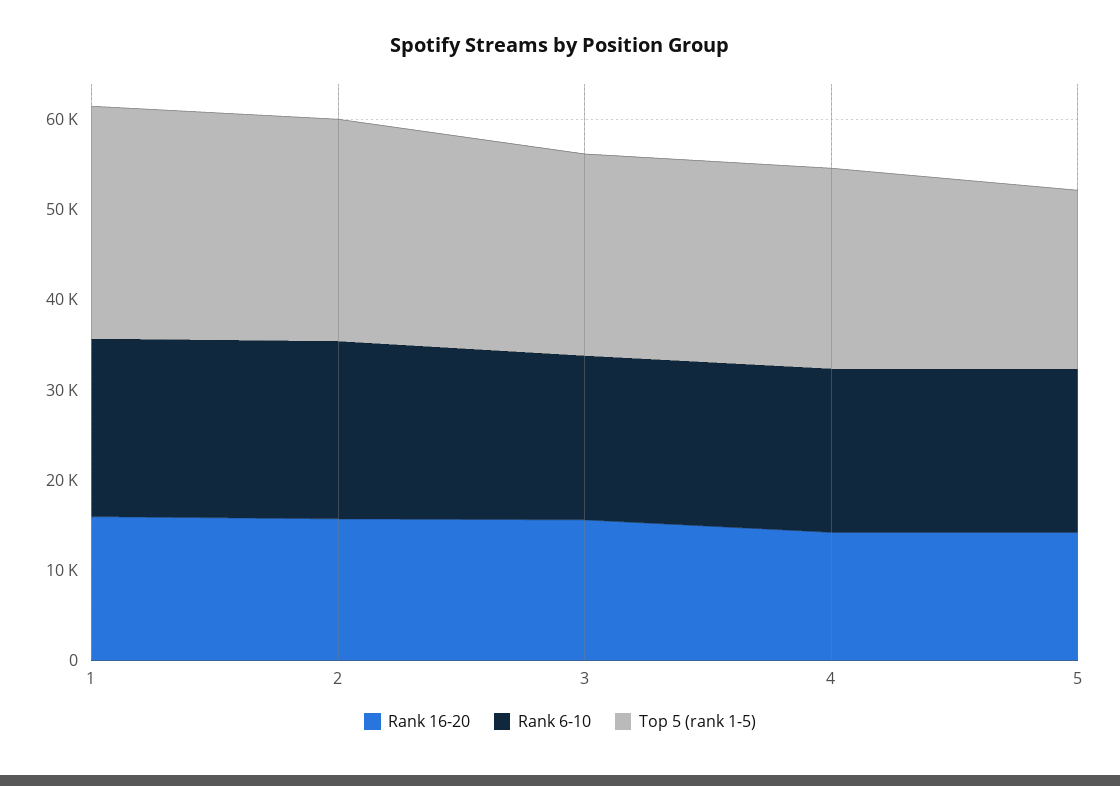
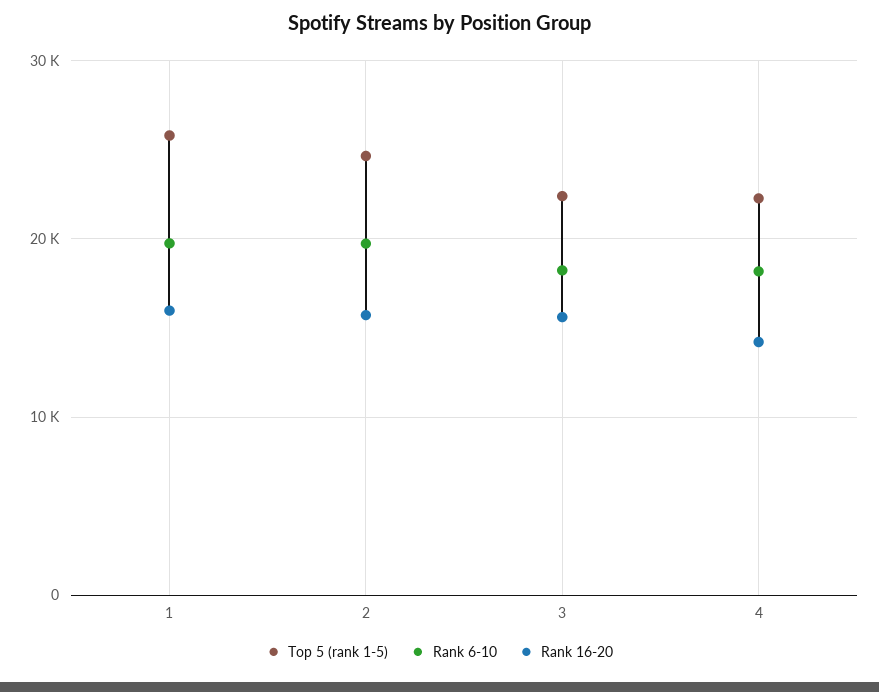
Rank 16-20, 5: 14000 -> none
Rank 6-10, 5: 18000 -> none
Top 5 (rank 1-5), 5: 20000 -> none

